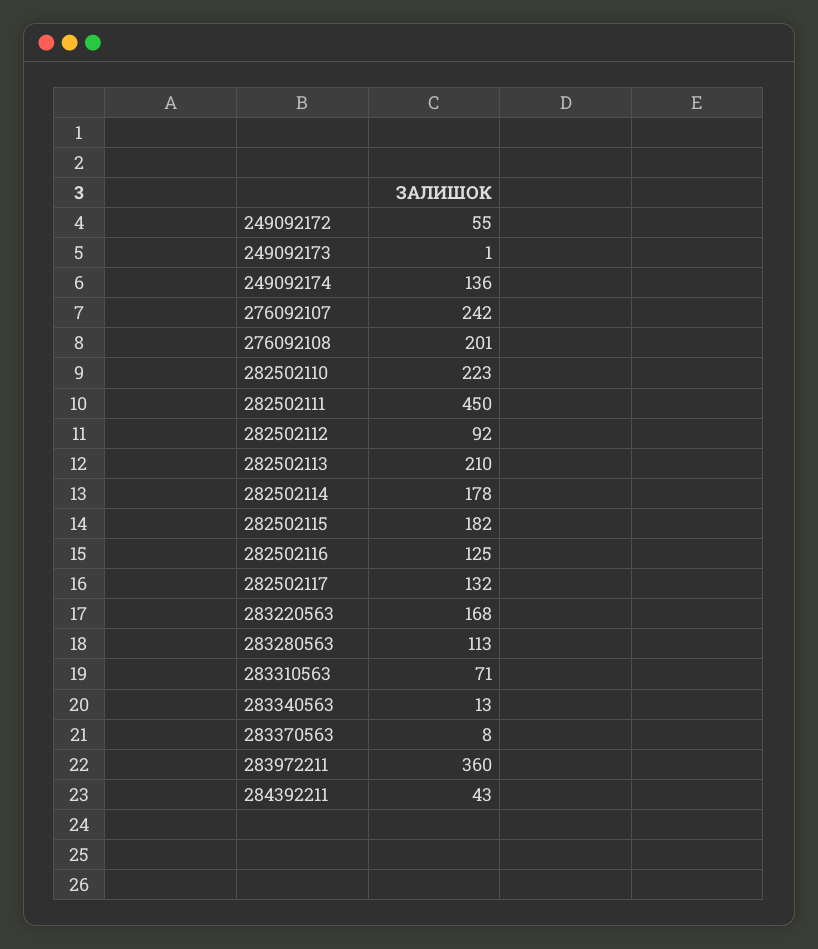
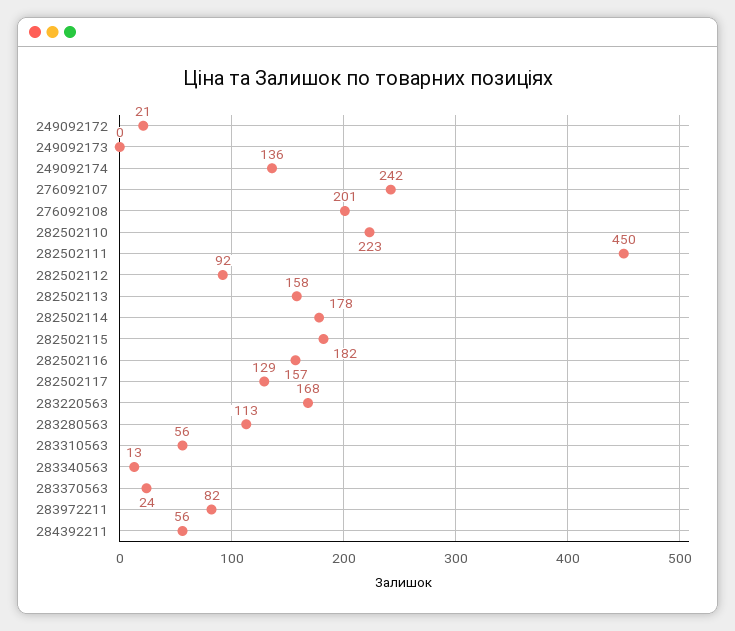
249092172: 55 -> 21
249092173: 1 -> 0
282502113: 210 -> 158
282502116: 125 -> 157
282502117: 132 -> 129
283310563: 71 -> 56
283370563: 8 -> 24
283972211: 360 -> 82
284392211: 43 -> 56

